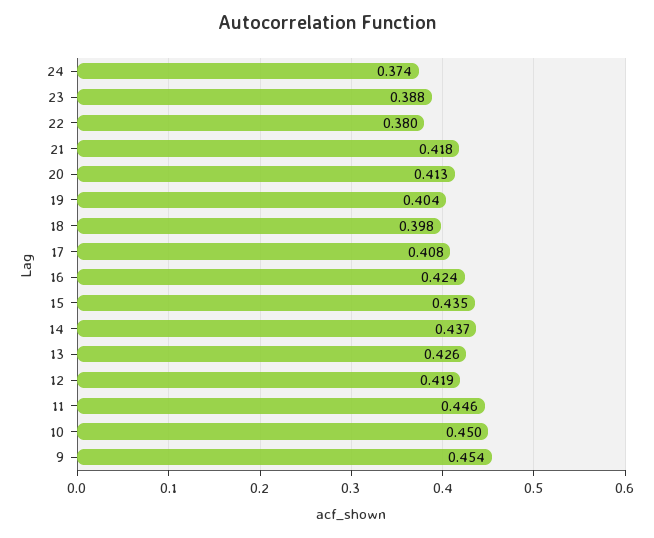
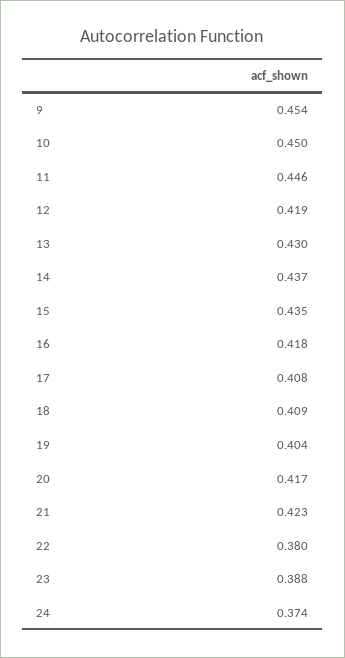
21: 0.418 -> 0.423
20: 0.413 -> 0.417
18: 0.398 -> 0.409
16: 0.424 -> 0.418
13: 0.426 -> 0.43

